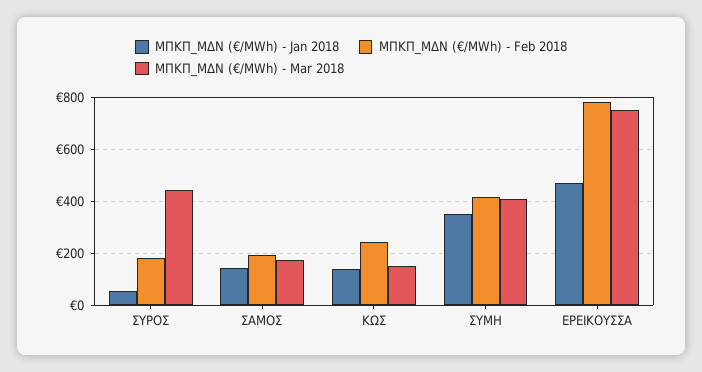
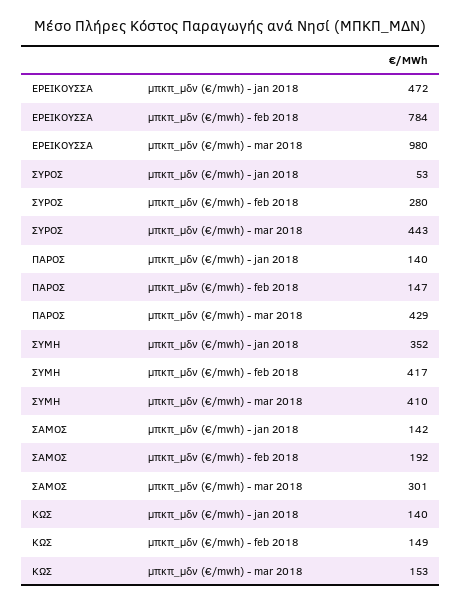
ΜΠΚΠ_ΜΔΝ (€/MWh) - Feb 2018, ΣΥΡΟΣ: 175 -> 280
ΜΠΚΠ_ΜΔΝ (€/MWh) - Mar 2018, ΣΑΜΟΣ: 175 -> 301
ΜΠΚΠ_ΜΔΝ (€/MWh) - Feb 2018, ΚΩΣ: 250 -> 149
ΜΠΚΠ_ΜΔΝ (€/MWh) - Mar 2018, ΕΡΕΙΚΟΥΣΣΑ: 750 -> 980
ΜΠΚΠ_ΜΔΝ (€/MWh) - Jan 2018, ΠΑΡΟΣ: none -> 140
ΜΠΚΠ_ΜΔΝ (€/MWh) - Feb 2018, ΠΑΡΟΣ: none -> 147
ΜΠΚΠ_ΜΔΝ (€/MWh) - Mar 2018, ΠΑΡΟΣ: none -> 429

